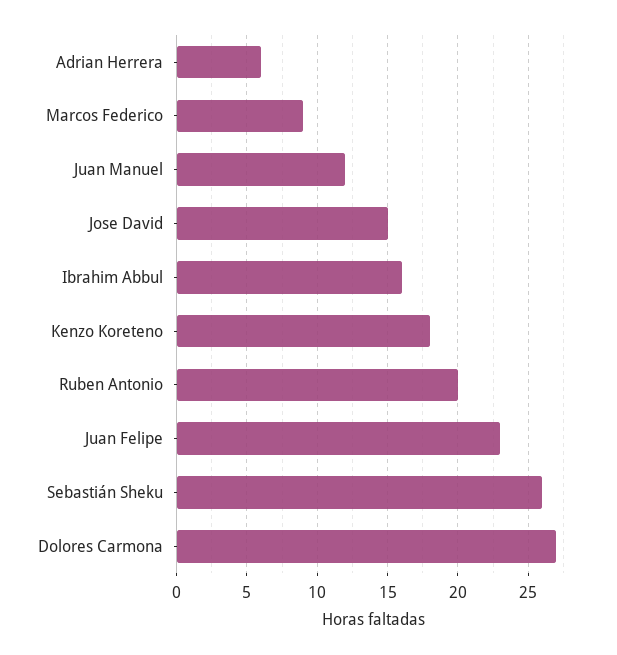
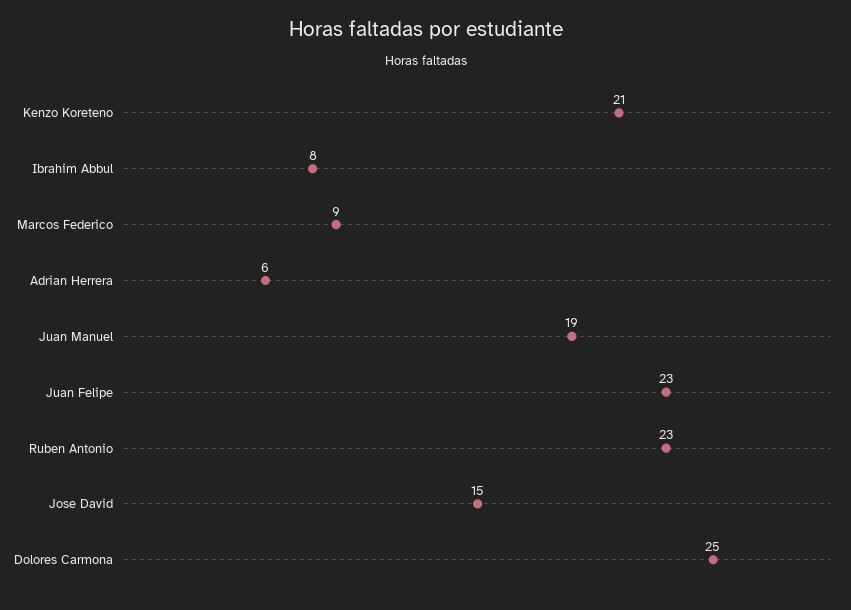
Juan Manuel: 12 -> 19
Ibrahim Abbul: 16 -> 8
Kenzo Koreteno: 18 -> 21
Ruben Antonio: 20 -> 23
Sebastián Sheku: 26 -> none
Dolores Carmona: 27 -> 25

